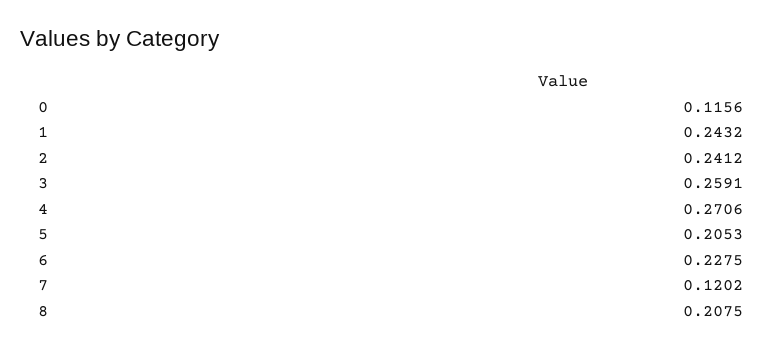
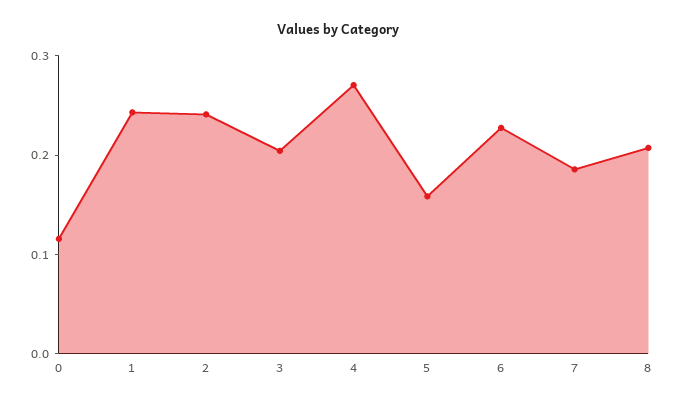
3: 0.2591 -> 0.2
5: 0.2053 -> 0.16
7: 0.1202 -> 0.18

